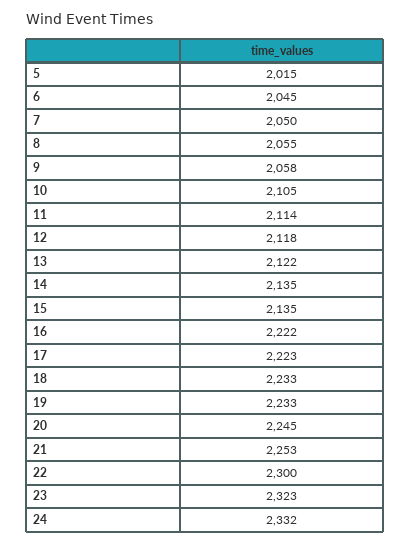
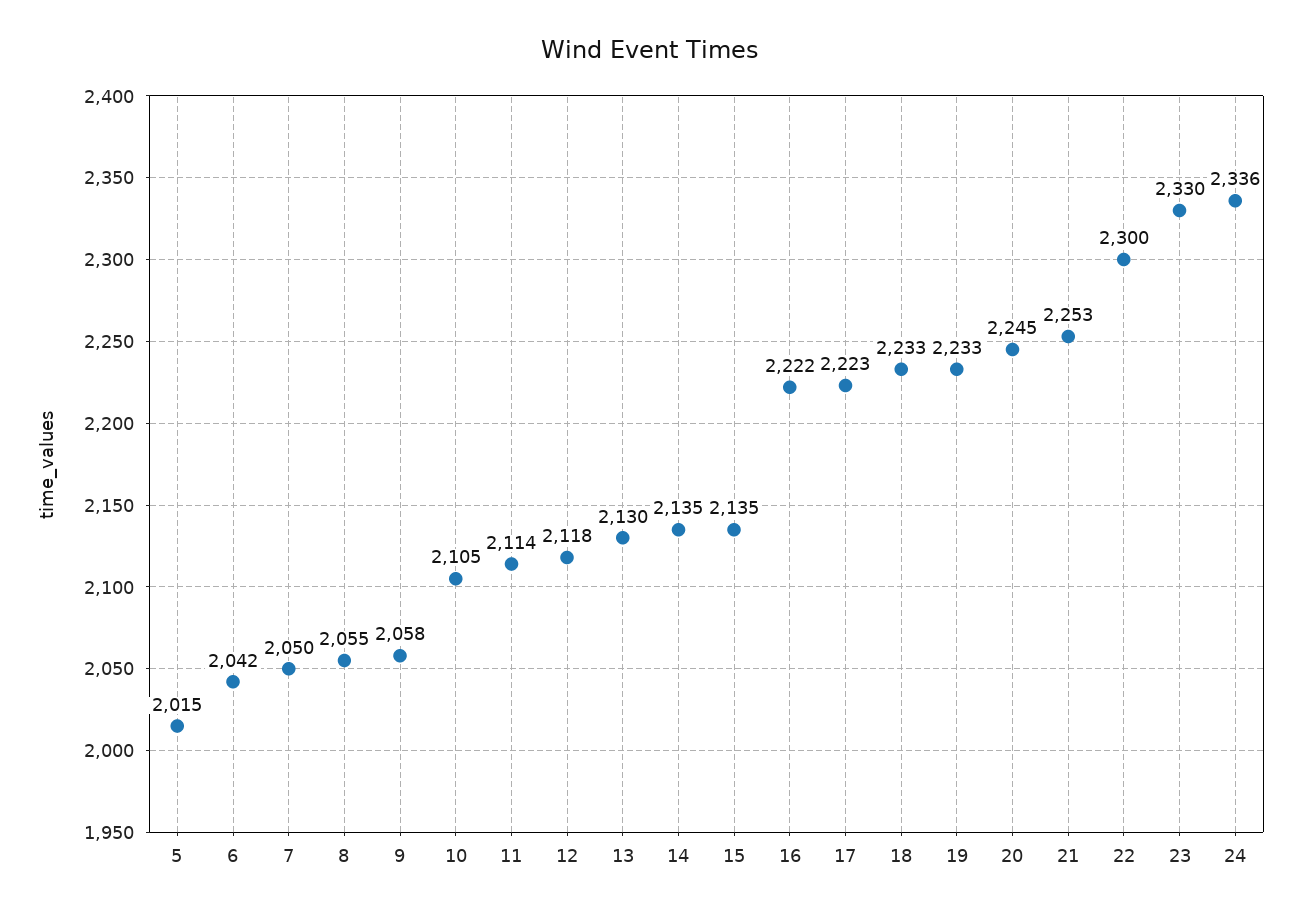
6: 2045 -> 2042
13: 2122 -> 2130
23: 2323 -> 2330
24: 2332 -> 2336

